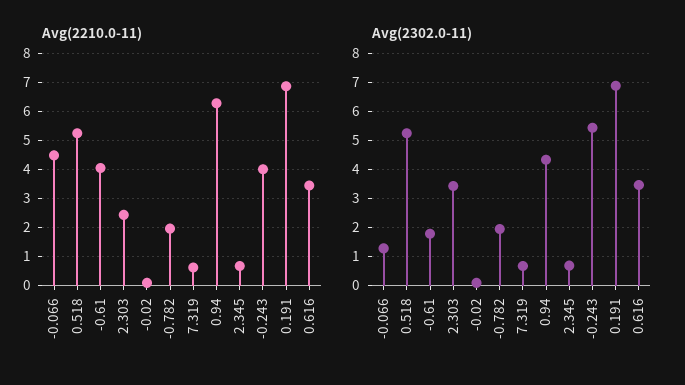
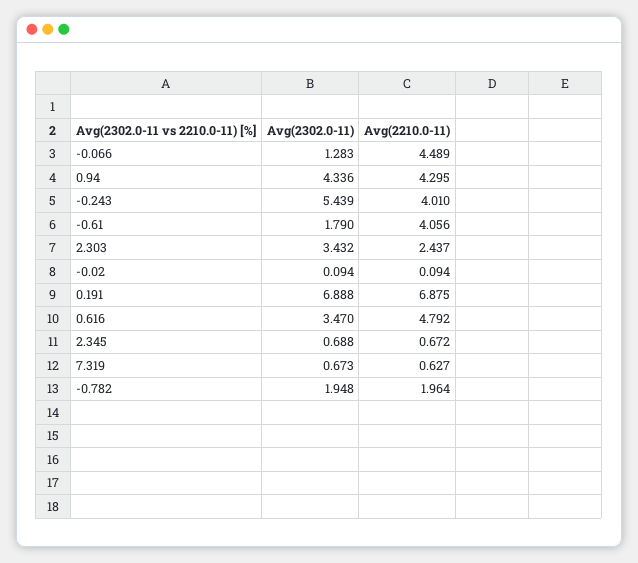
Avg(2210.0-11), 0.518: 5.25 -> none
Avg(2210.0-11), 0.94: 6.25 -> 4.295
Avg(2210.0-11), 0.616: 3.5 -> 4.792
Avg(2302.0-11), 0.518: 5.25 -> none

